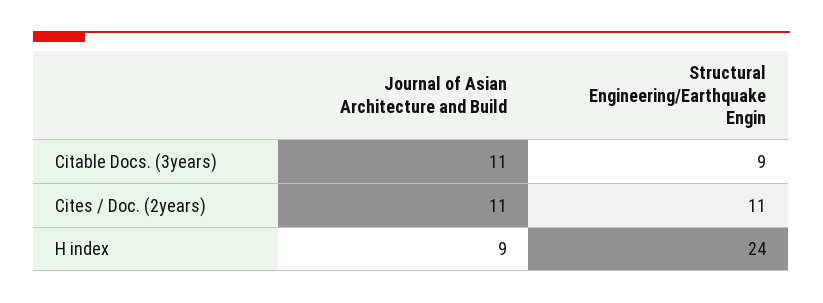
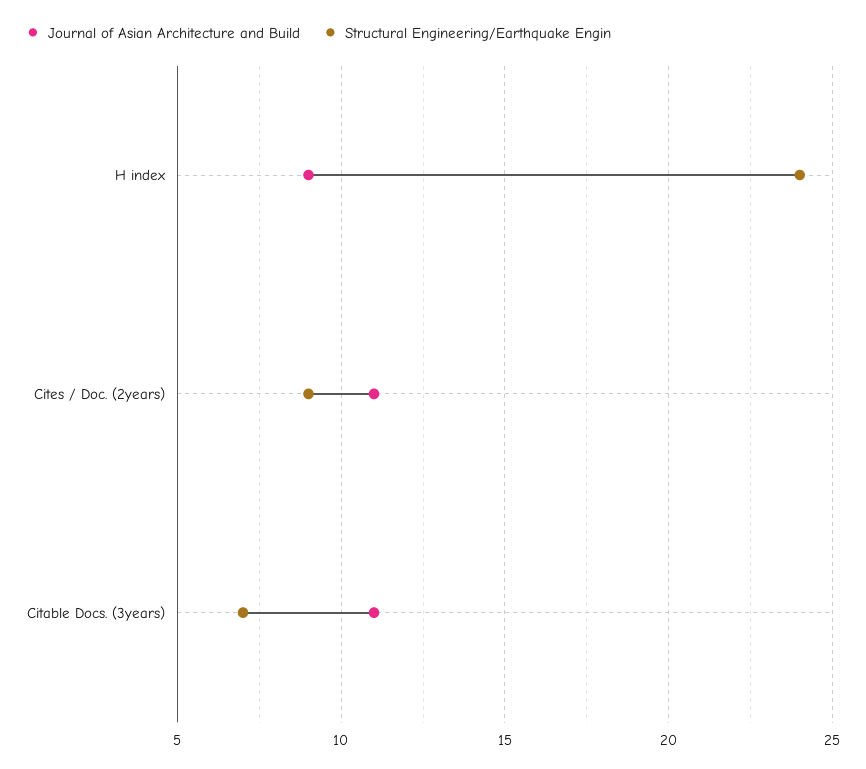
Structural Engineering/Earthquake Engin, Citable Docs. (3years): 9 -> 7
Structural Engineering/Earthquake Engin, Cites / Doc. (2years): 11 -> 9

